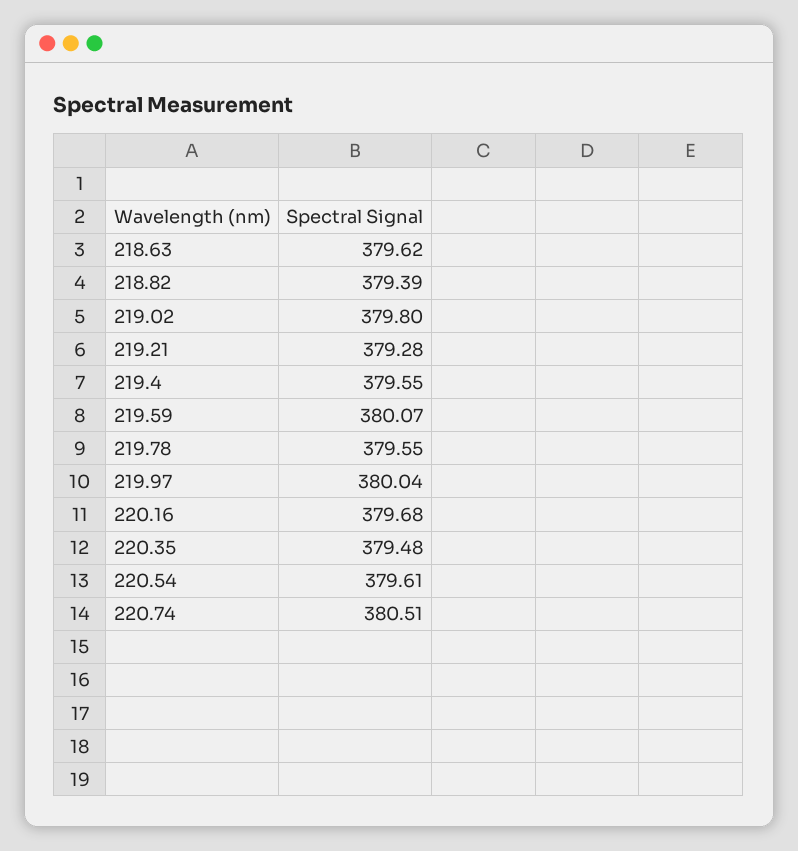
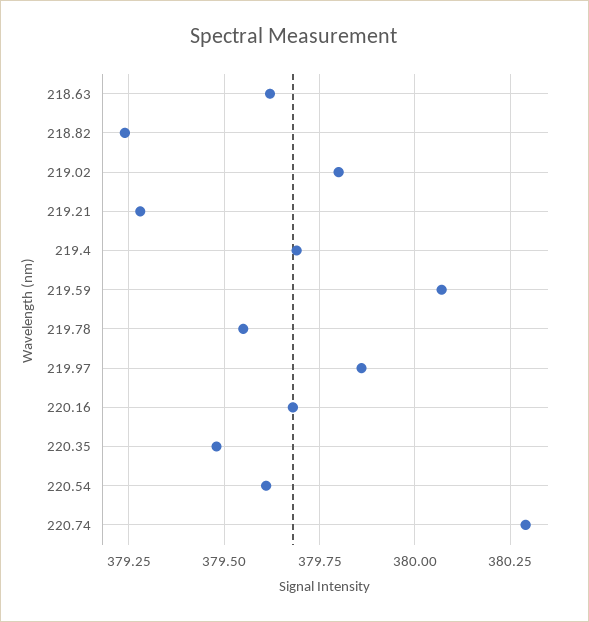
218.82: 379.39 -> 379.25
219.4: 379.55 -> 379.7
219.97: 380.04 -> 379.85
220.74: 380.51 -> 380.3

